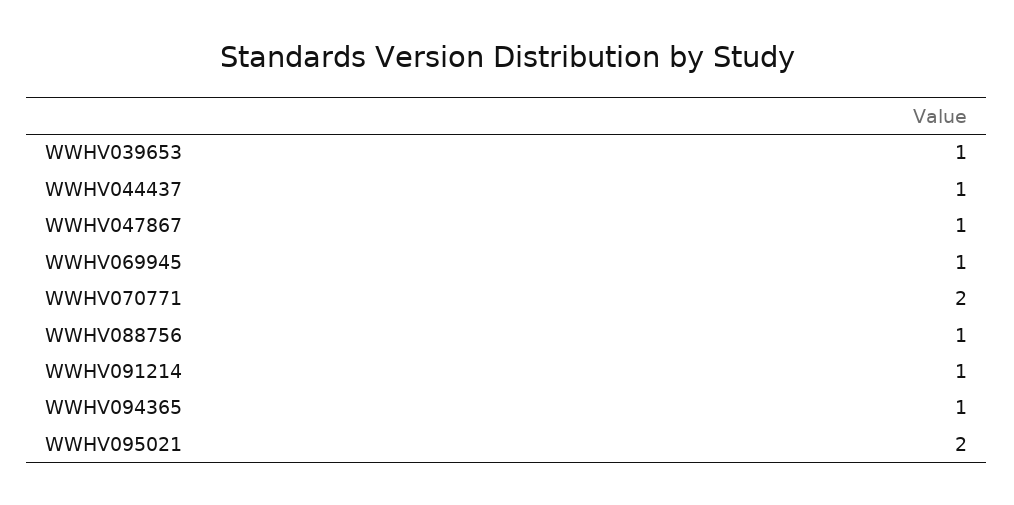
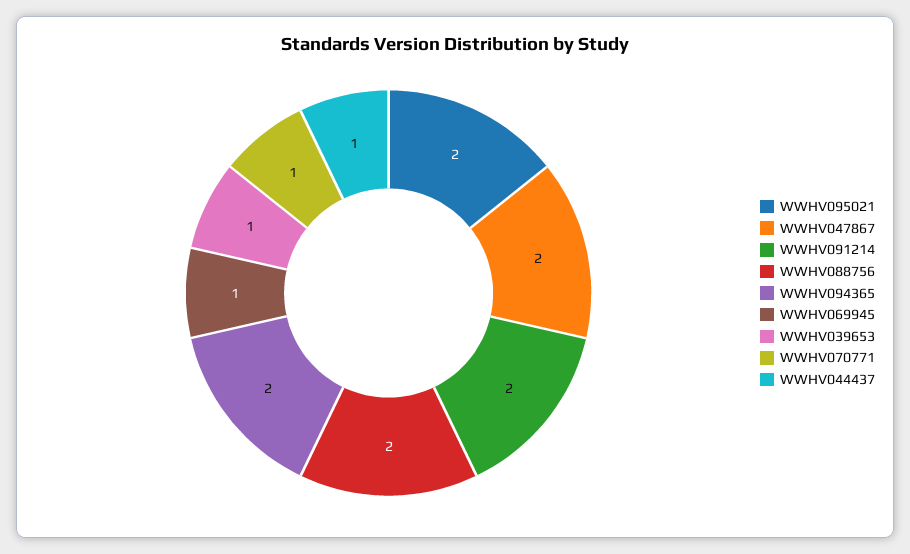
WWHV047867: 1 -> 2
WWHV070771: 2 -> 1
WWHV088756: 1 -> 2
WWHV091214: 1 -> 2
WWHV094365: 1 -> 2

